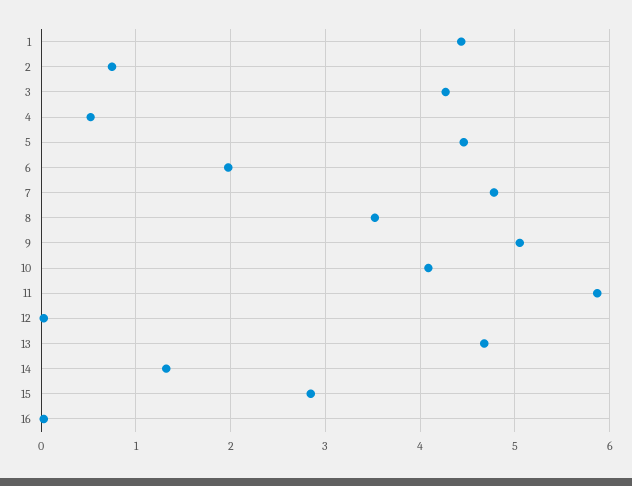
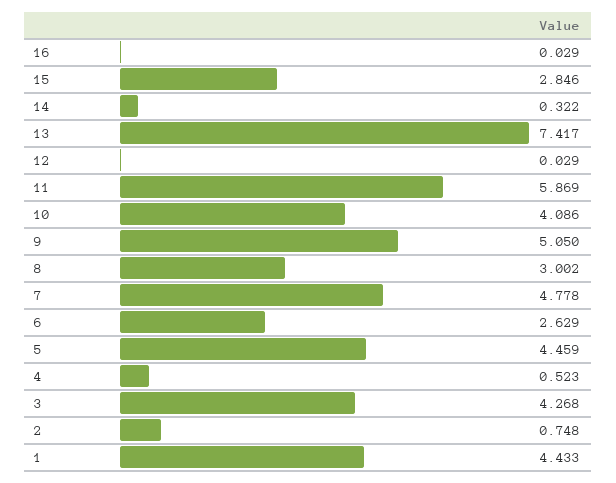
6: 2 -> 2.629
8: 3.5 -> 3.002
13: 4.7 -> 7.417
14: 1.3 -> 0.322

